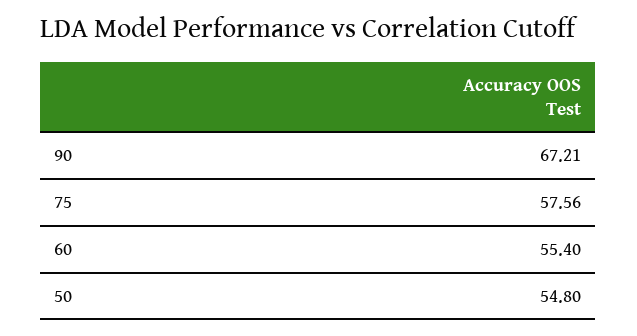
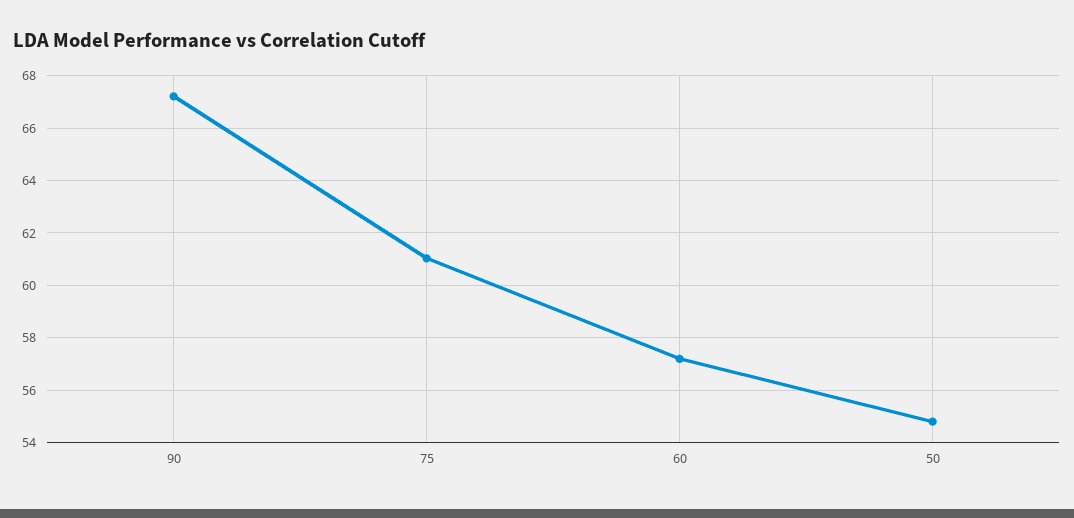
75: 57.56 -> 61
60: 55.4 -> 57.25

